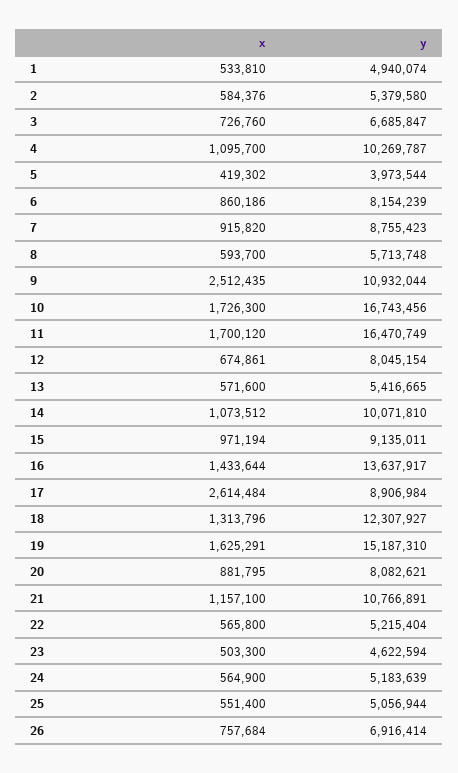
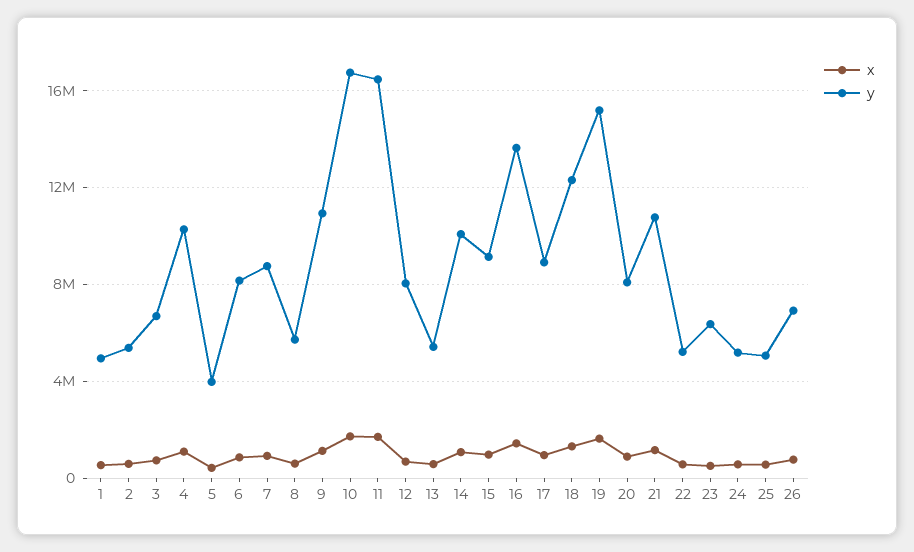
x, 9: 2512435 -> 1000000
x, 17: 2614484 -> 1000000
y, 23: 4622594 -> 6500000

